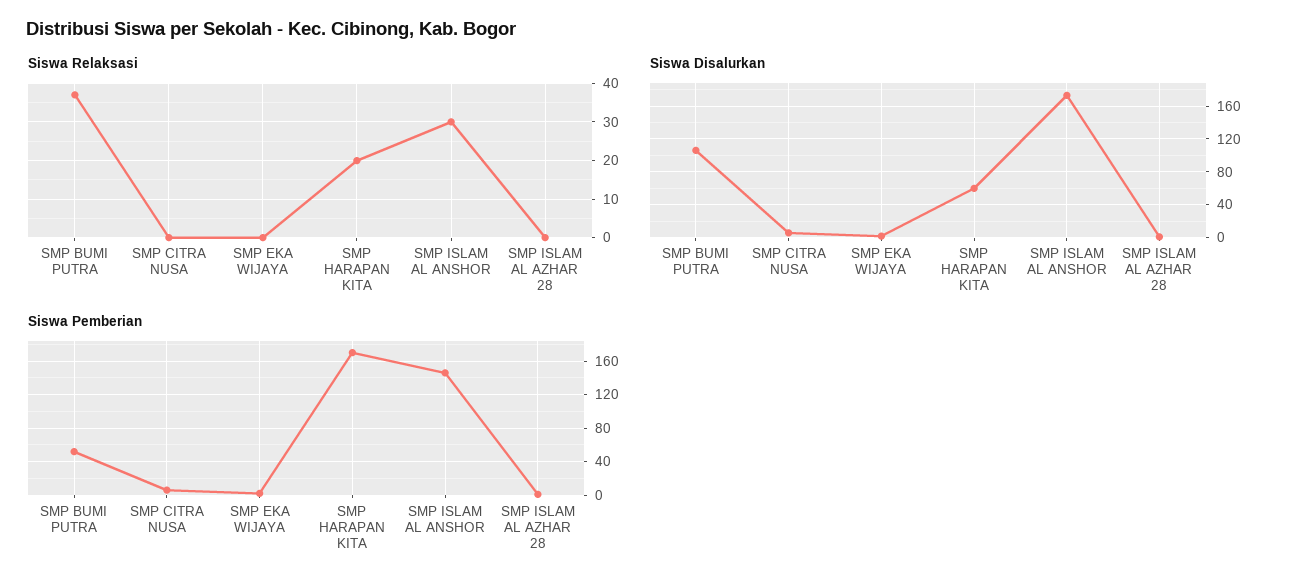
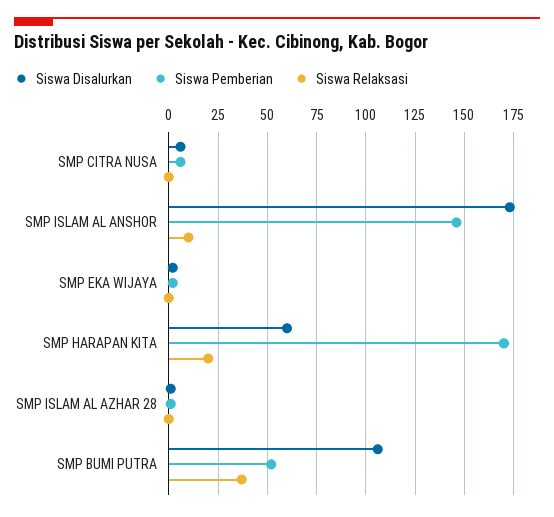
Siswa Relaksasi, SMP ISLAM AL ANSHOR: 30 -> 10

